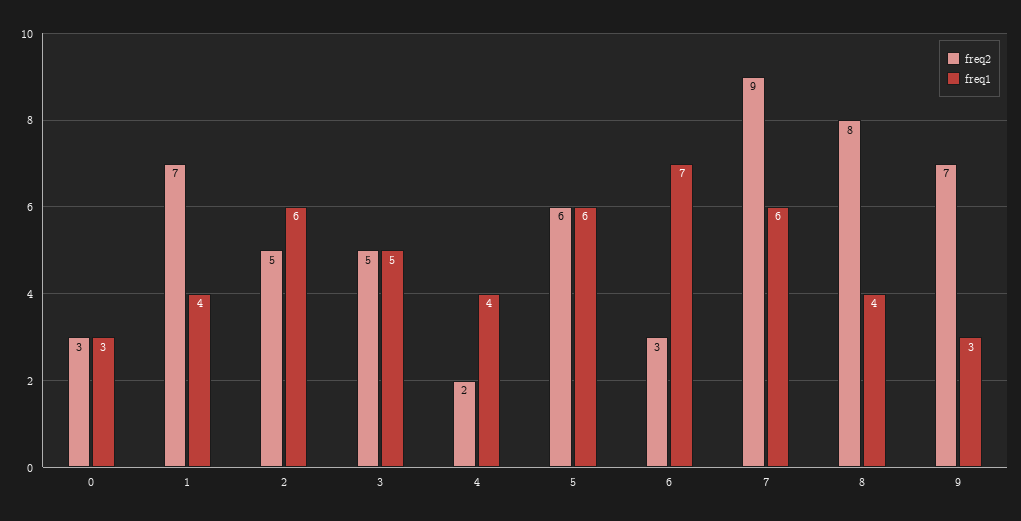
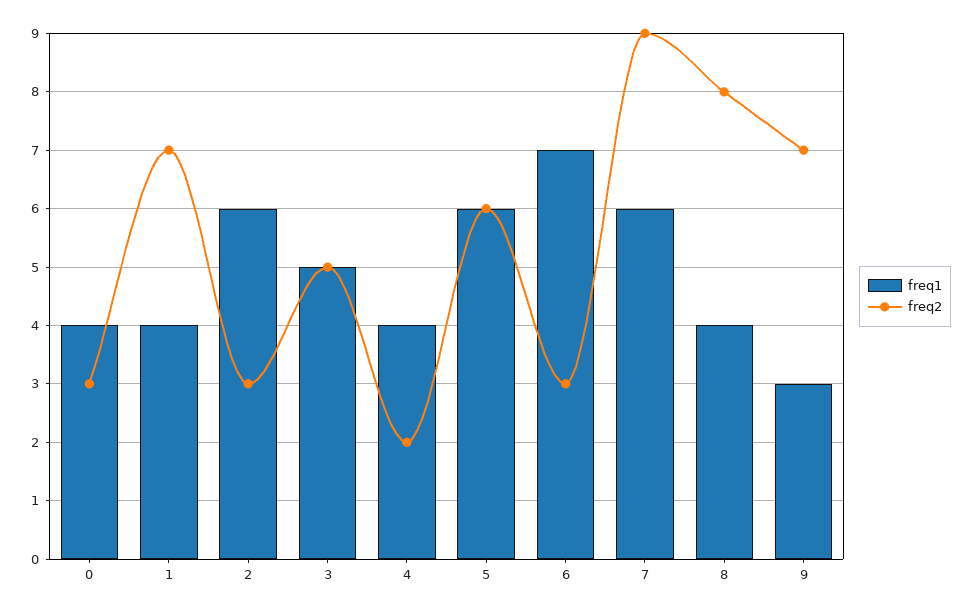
freq1, 0: 3 -> 4
freq2, 2: 5 -> 3

